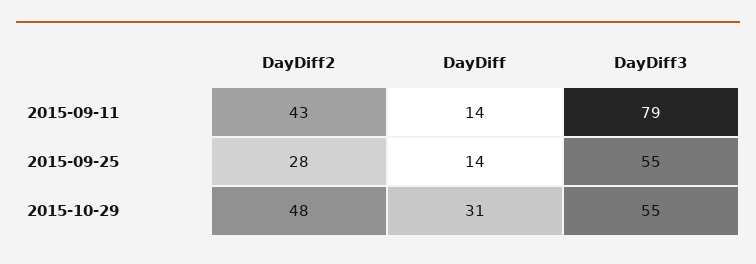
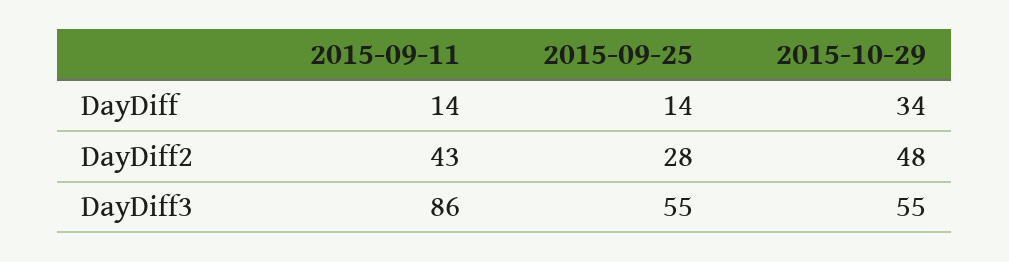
DayDiff3, 2015-09-11: 79 -> 86
DayDiff, 2015-10-29: 31 -> 34

